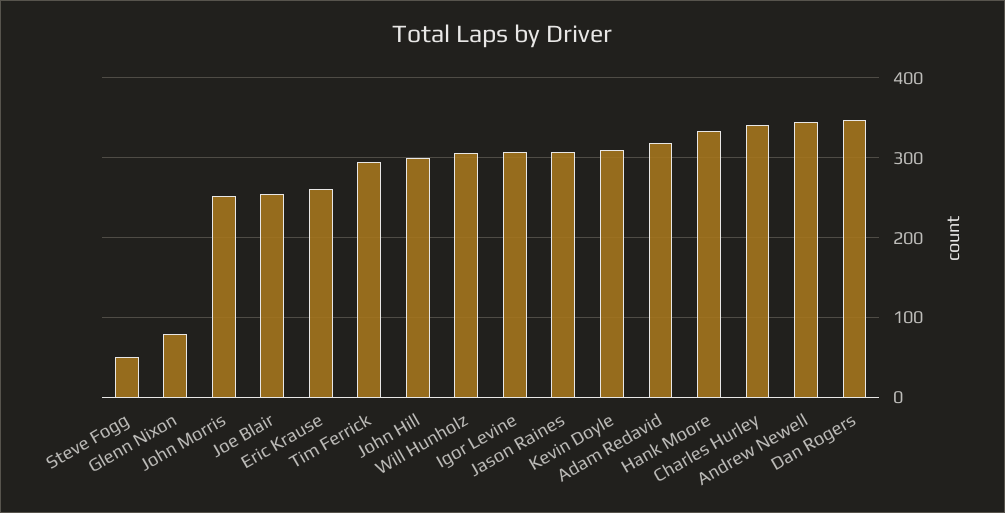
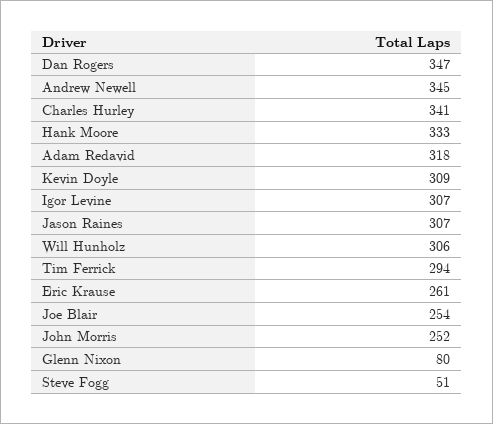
John Hill: 300 -> none

